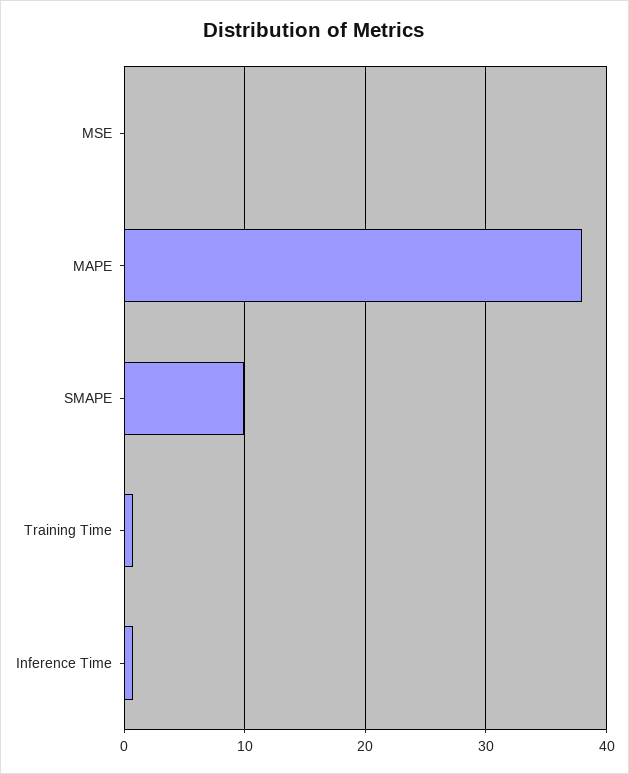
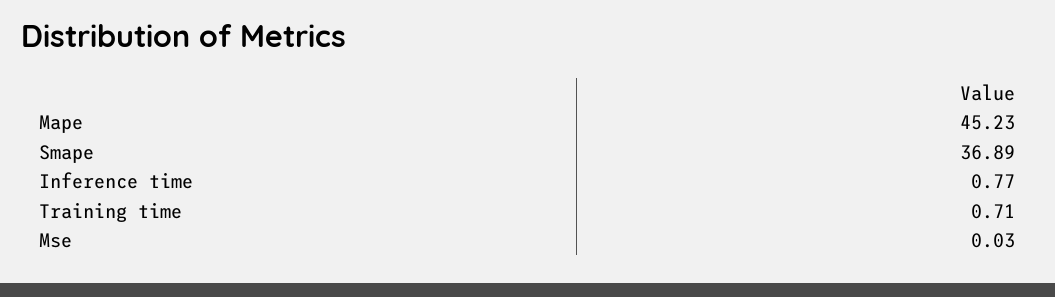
MAPE: 38 -> 45.23
SMAPE: 10 -> 36.89

